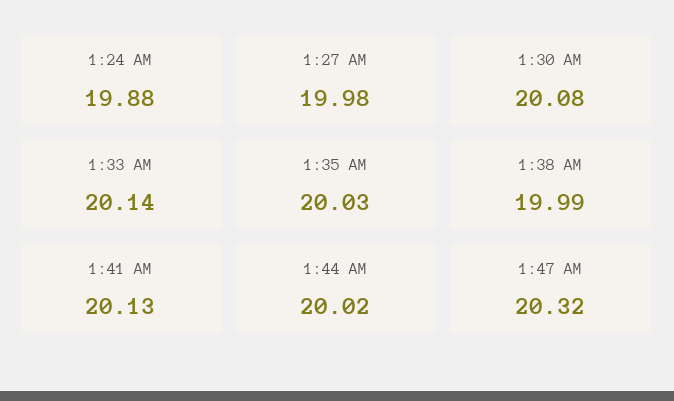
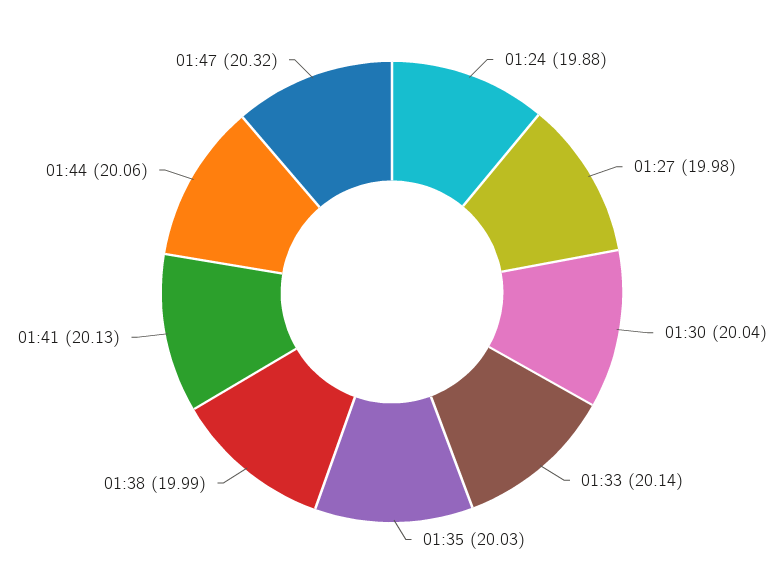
1:30 AM: 20.08 -> 20.04
1:44 AM: 20.02 -> 20.06

